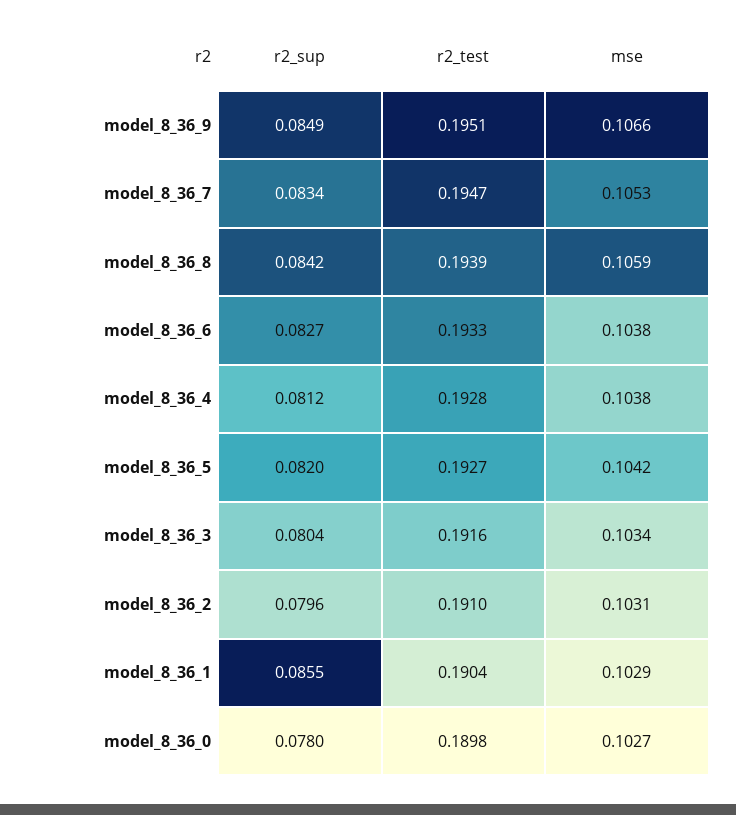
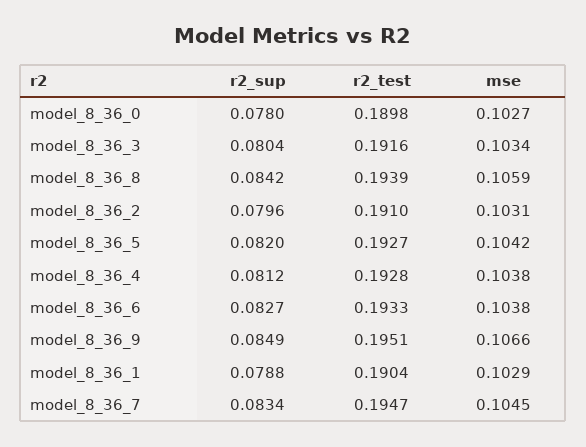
mse, model_8_36_7: 0.1053 -> 0.1045
r2_sup, model_8_36_1: 0.0855 -> 0.0788

